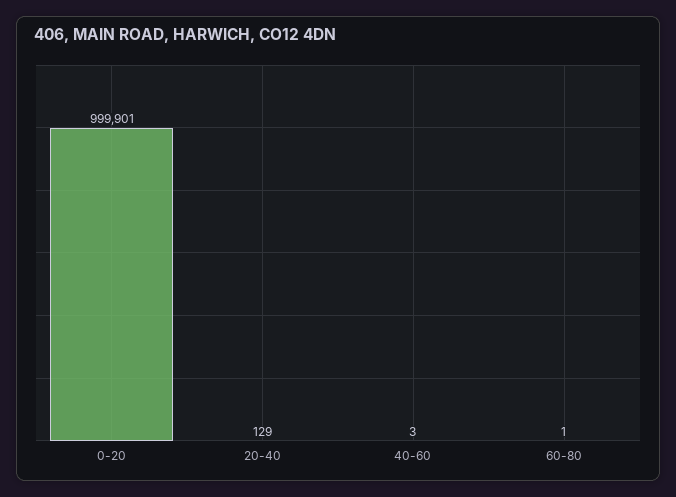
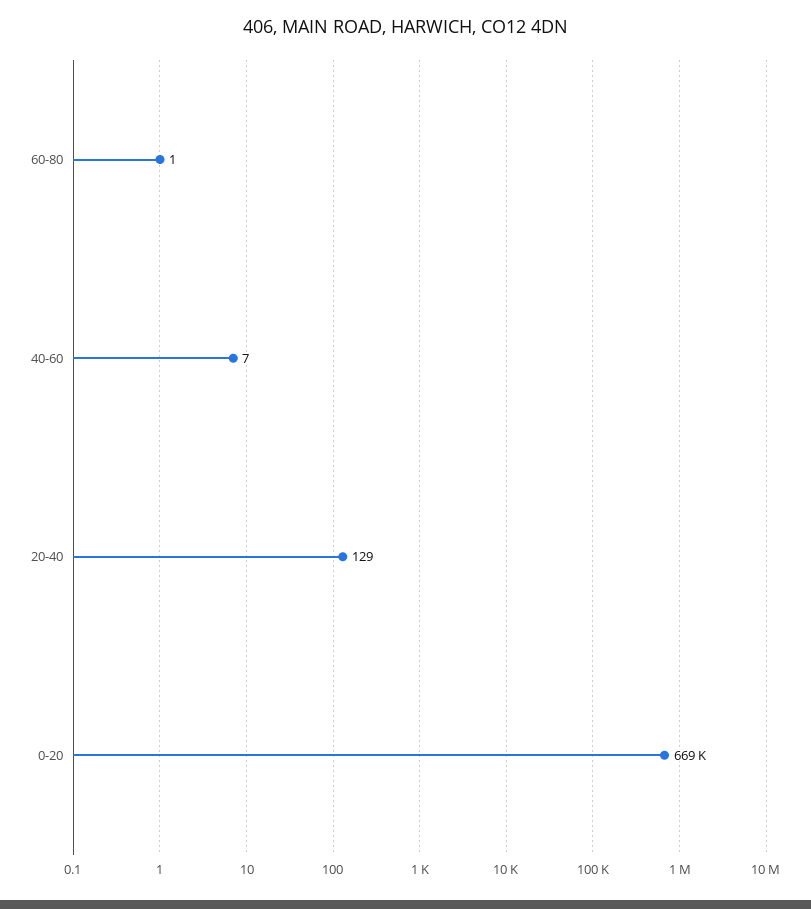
0-20: 999901 -> 669000
40-60: 3 -> 7

